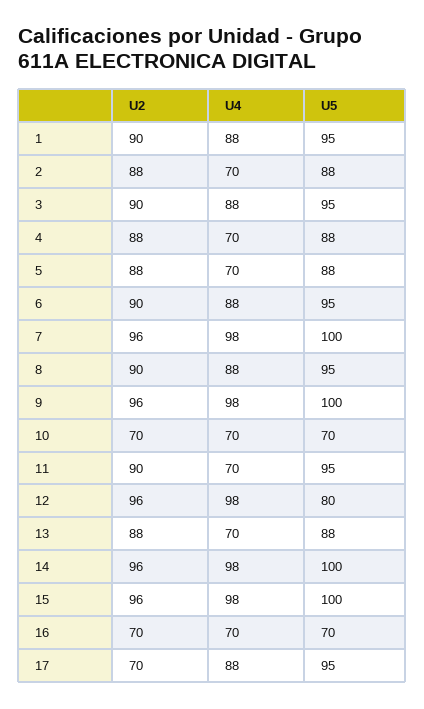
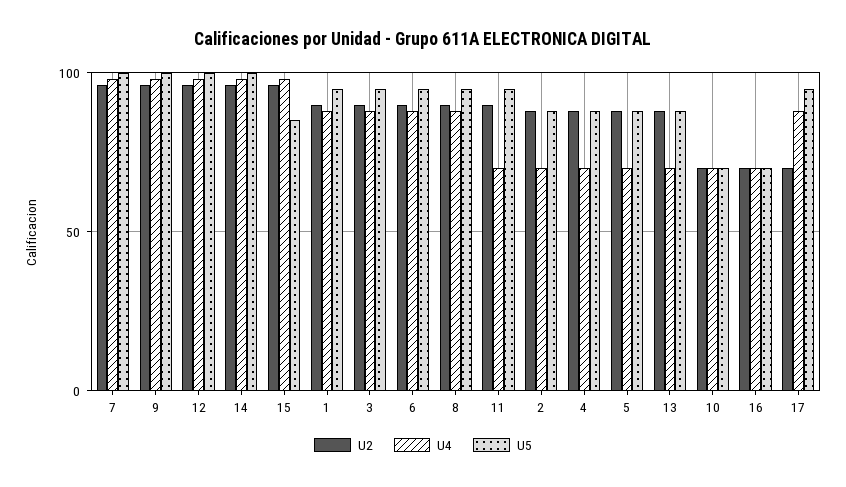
U5, 12: 80 -> 100
U5, 15: 100 -> 85

